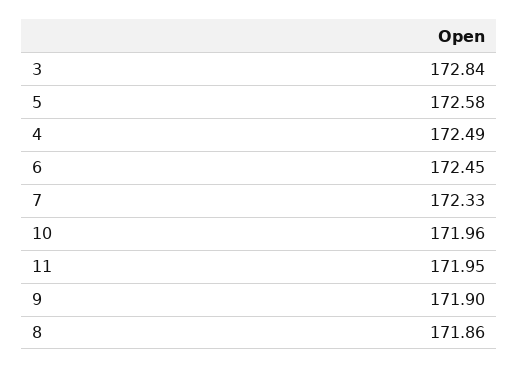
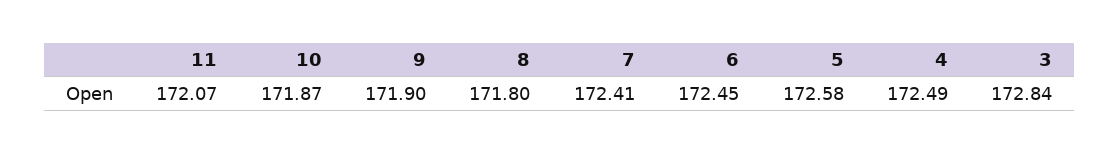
7: 172.33 -> 172.41
10: 171.96 -> 171.87
11: 171.95 -> 172.07
8: 171.86 -> 171.8

